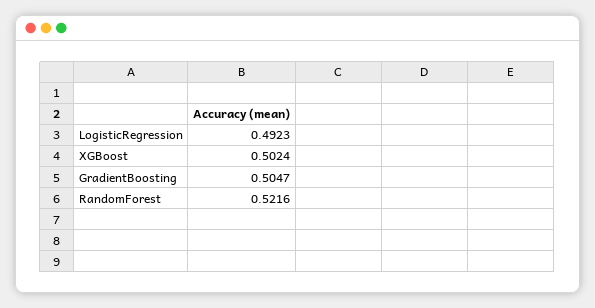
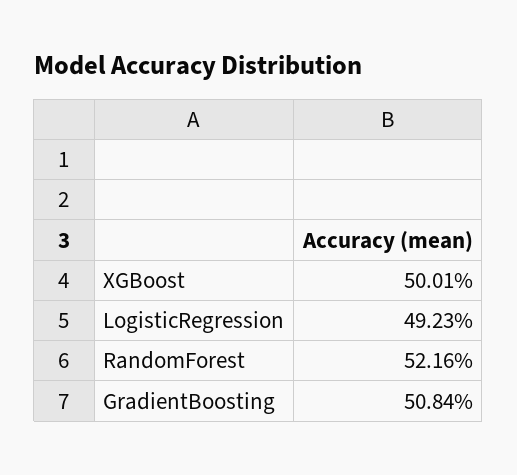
XGBoost: 0.5024 -> 0.5001
GradientBoosting: 0.5047 -> 0.5084

